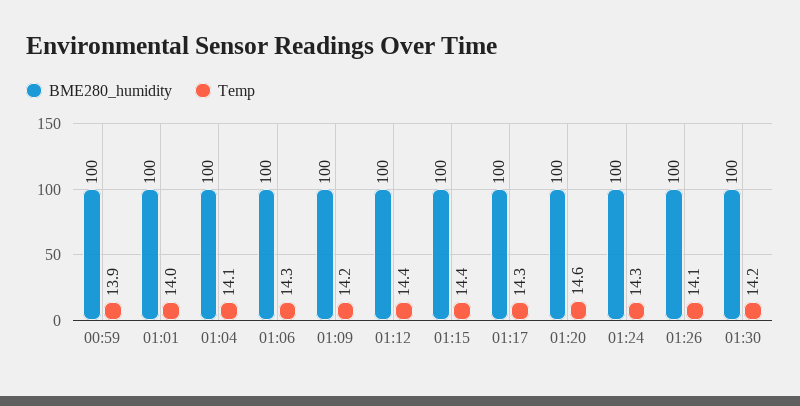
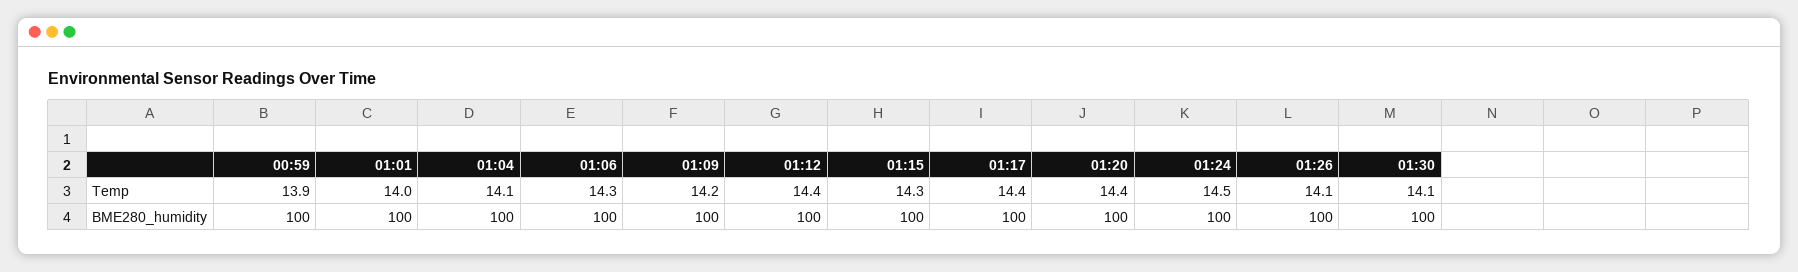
Temp, 01:15: 14.4 -> 14.3
Temp, 01:17: 14.3 -> 14.4
Temp, 01:20: 14.6 -> 14.4
Temp, 01:24: 14.3 -> 14.5
Temp, 01:30: 14.2 -> 14.1

